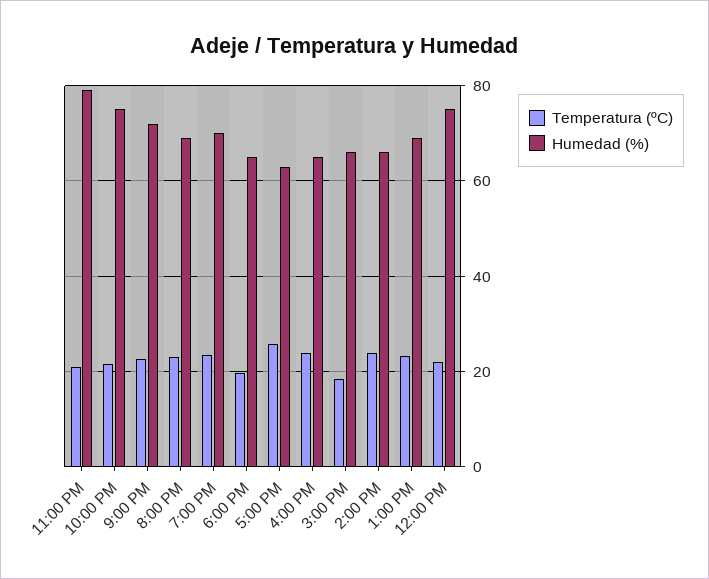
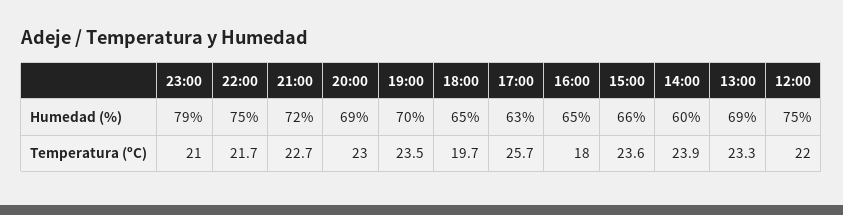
Temperatura (ºC), 4:00 PM: 24 -> 18
Temperatura (ºC), 3:00 PM: 18 -> 23.6
Humedad (%), 2:00 PM: 66 -> 60

